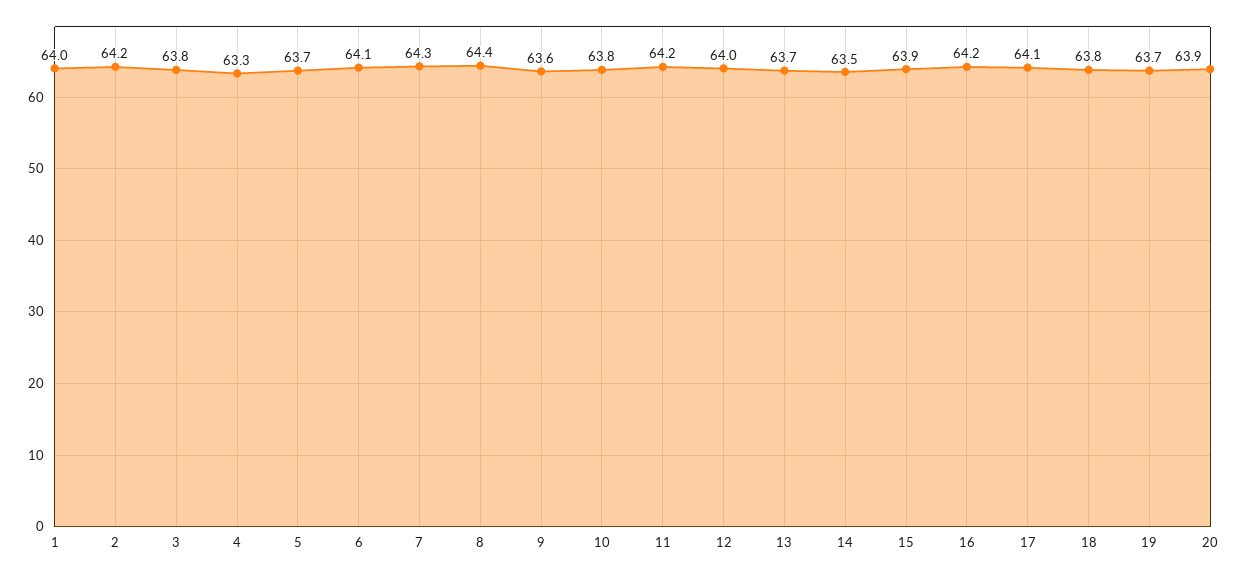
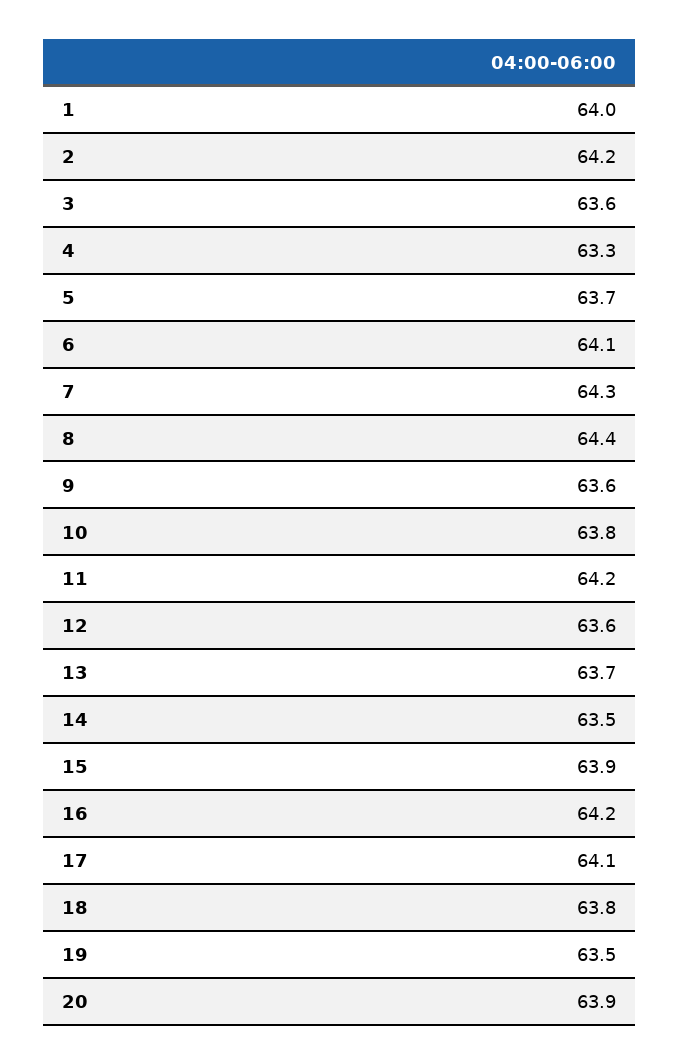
3: 63.8 -> 63.6
12: 64 -> 63.6
19: 63.7 -> 63.5

